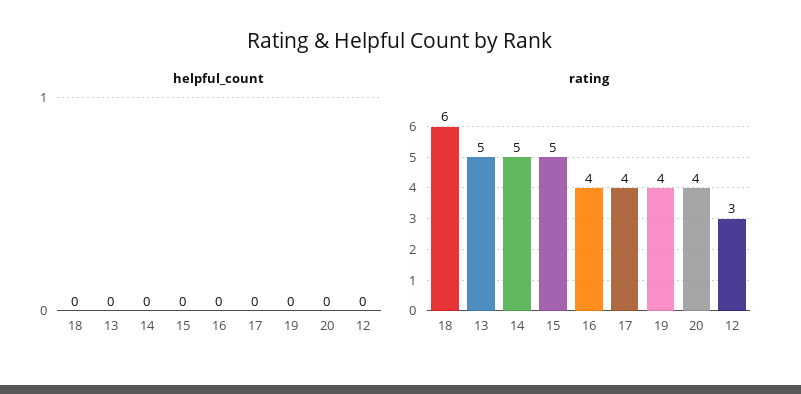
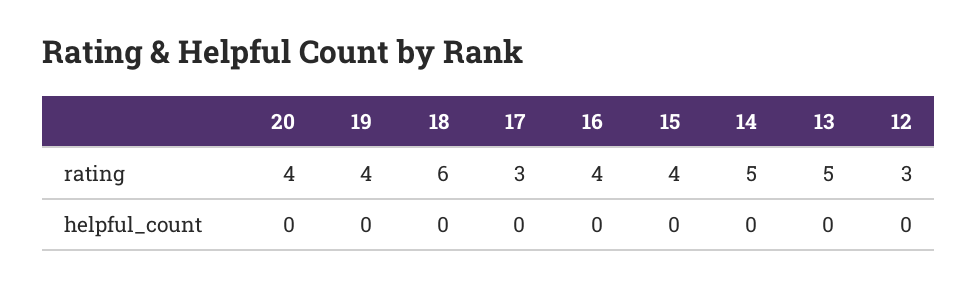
rating, 15: 5 -> 4
rating, 17: 4 -> 3

